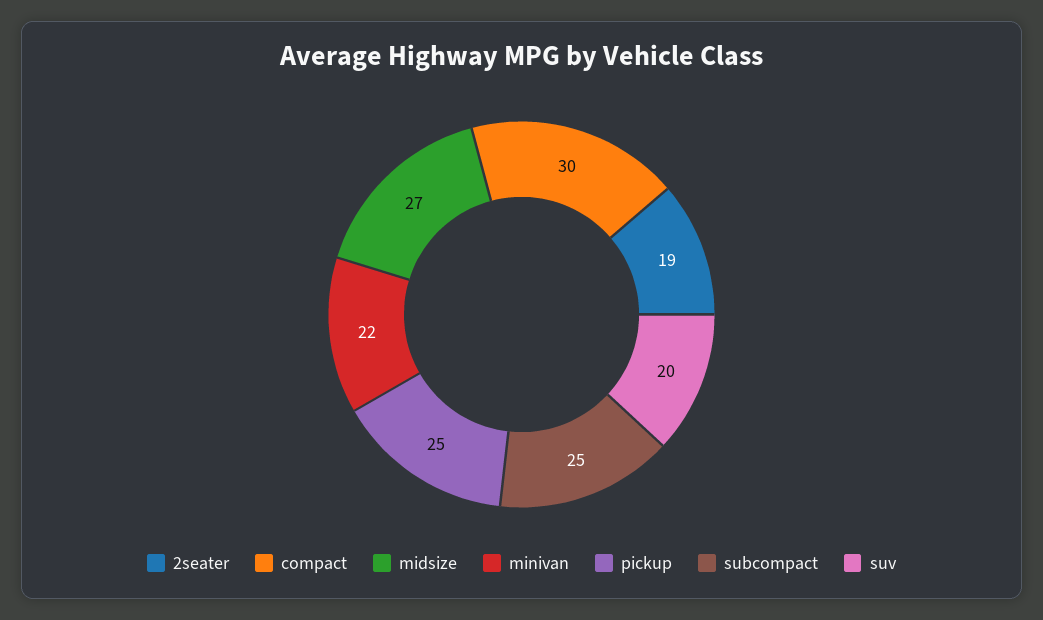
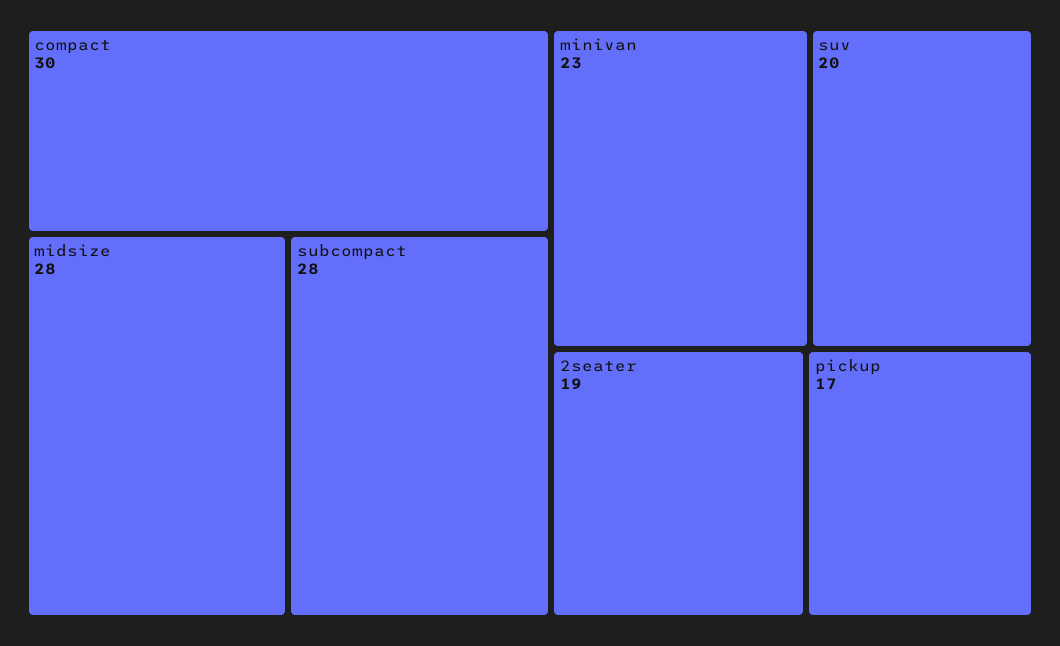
midsize: 27 -> 28
minivan: 22 -> 23
pickup: 25 -> 17
subcompact: 25 -> 28

